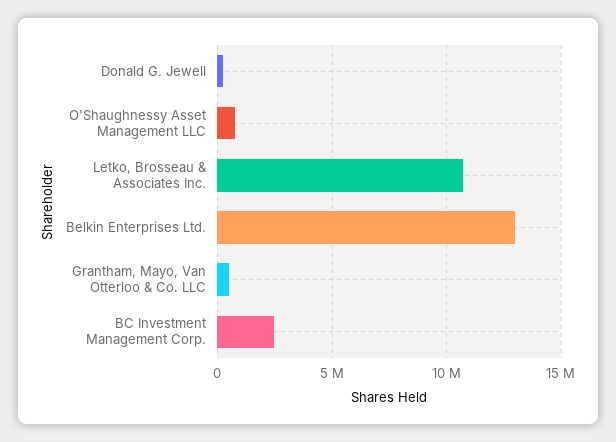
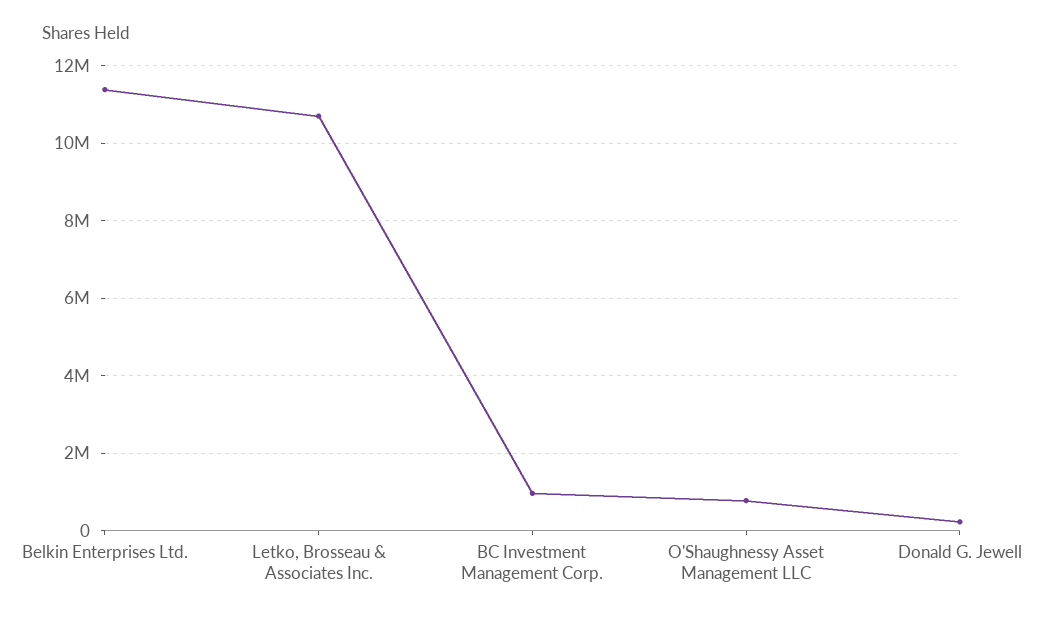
Belkin Enterprises Ltd.: 13000000 -> 11400000
Grantham, Mayo, Van Otterloo & Co. LLC: 500000 -> none
BC Investment Management Corp.: 2500000 -> 1000000

